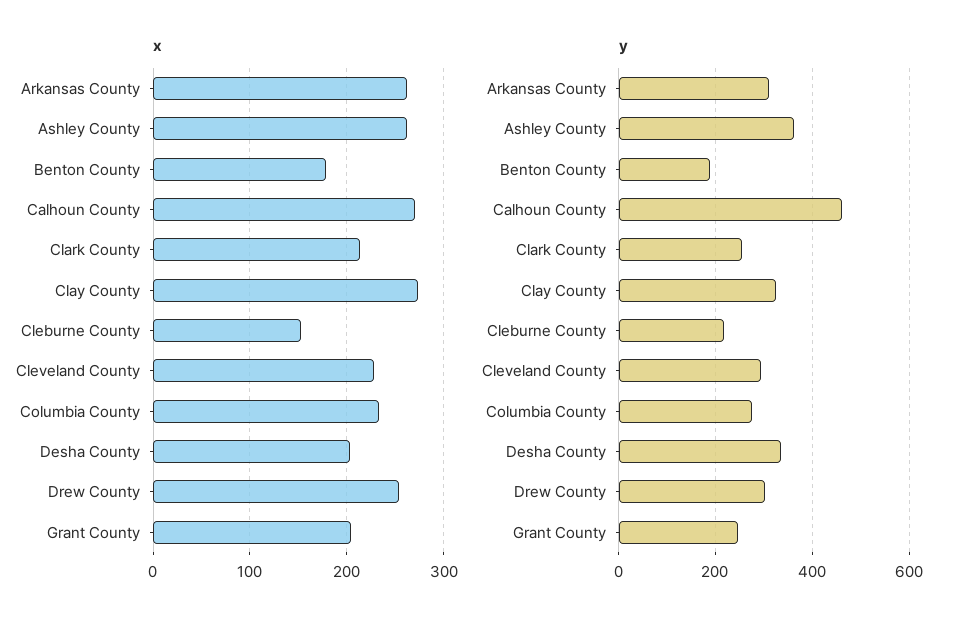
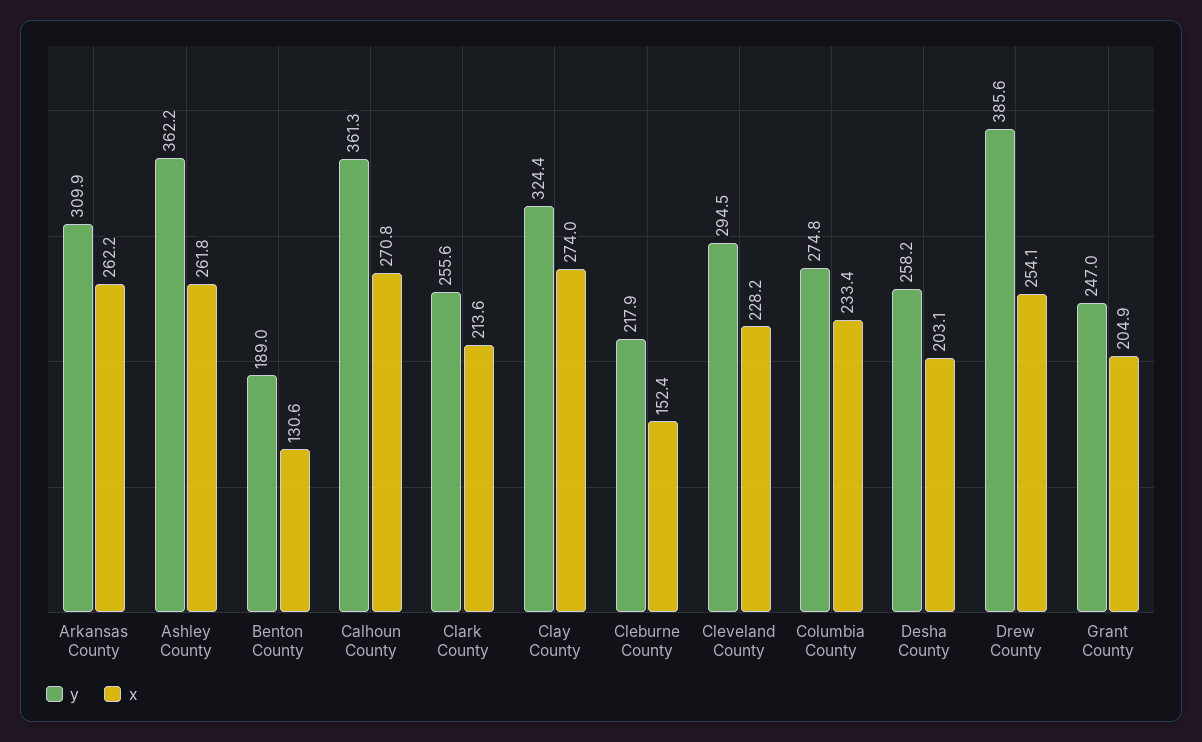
x, Benton County: 180 -> 130.6
y, Calhoun County: 460 -> 361.3
y, Desha County: 340 -> 258.2
y, Drew County: 300 -> 385.6

